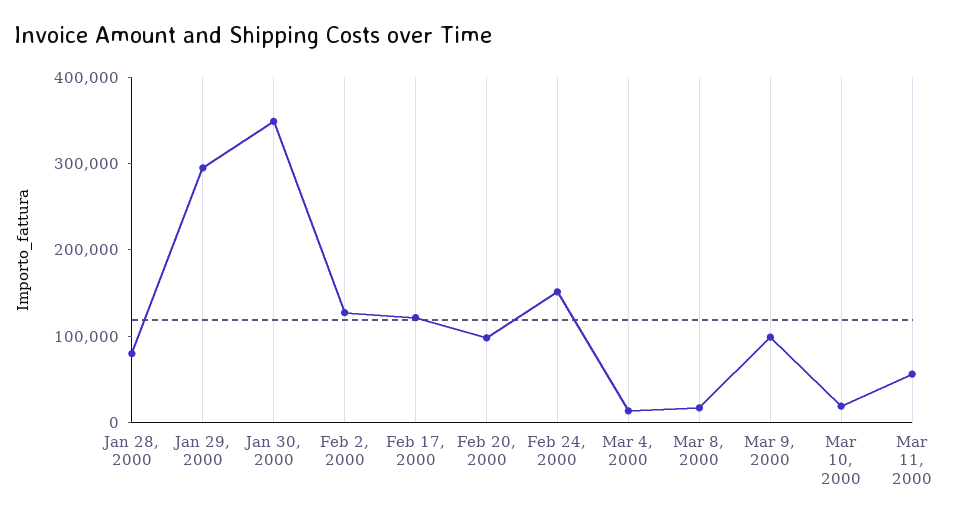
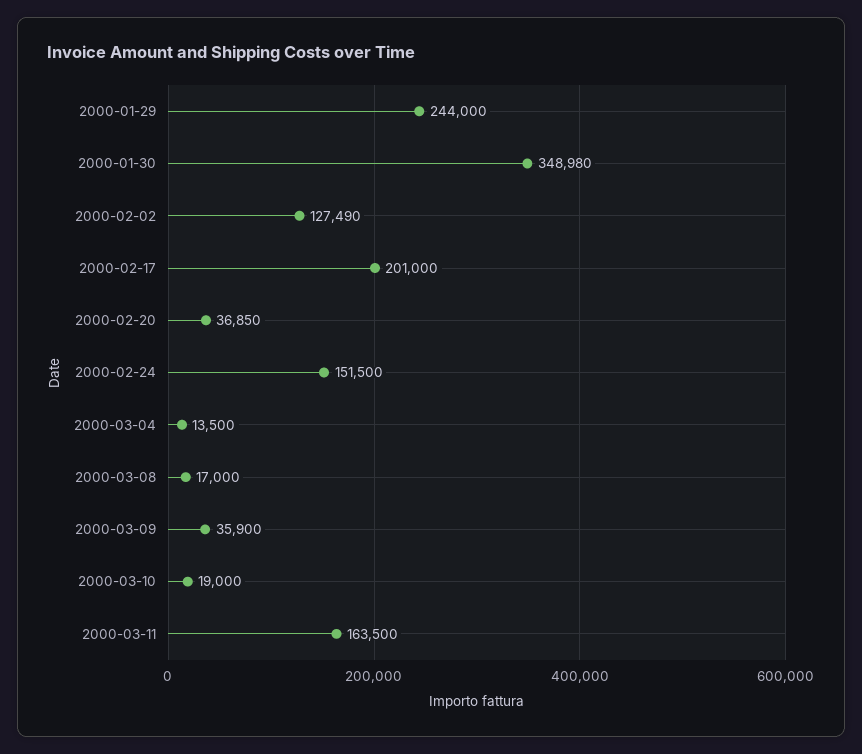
Jan 28, 2000: 80000 -> none
Jan 29, 2000: 300000 -> 244000
Feb 17, 2000: 120000 -> 201000
Feb 20, 2000: 100000 -> 36850
Mar 9, 2000: 100000 -> 35900
Mar 11, 2000: 60000 -> 163500

